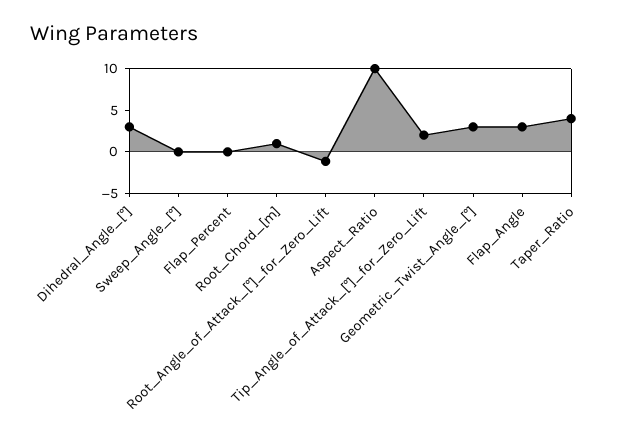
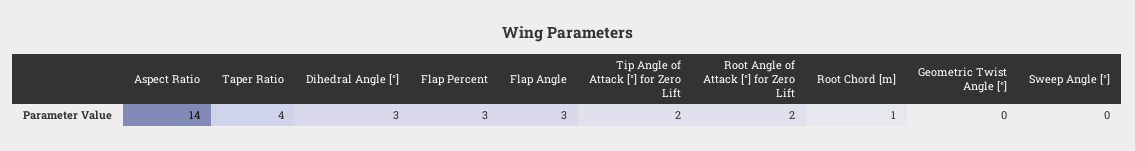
Flap_Percent: 0 -> 3
Root_Angle_of_Attack_[°]_for_Zero_Lift: -1 -> 2
Aspect_Ratio: 10 -> 14
Geometric_Twist_Angle_[°]: 3 -> 0

